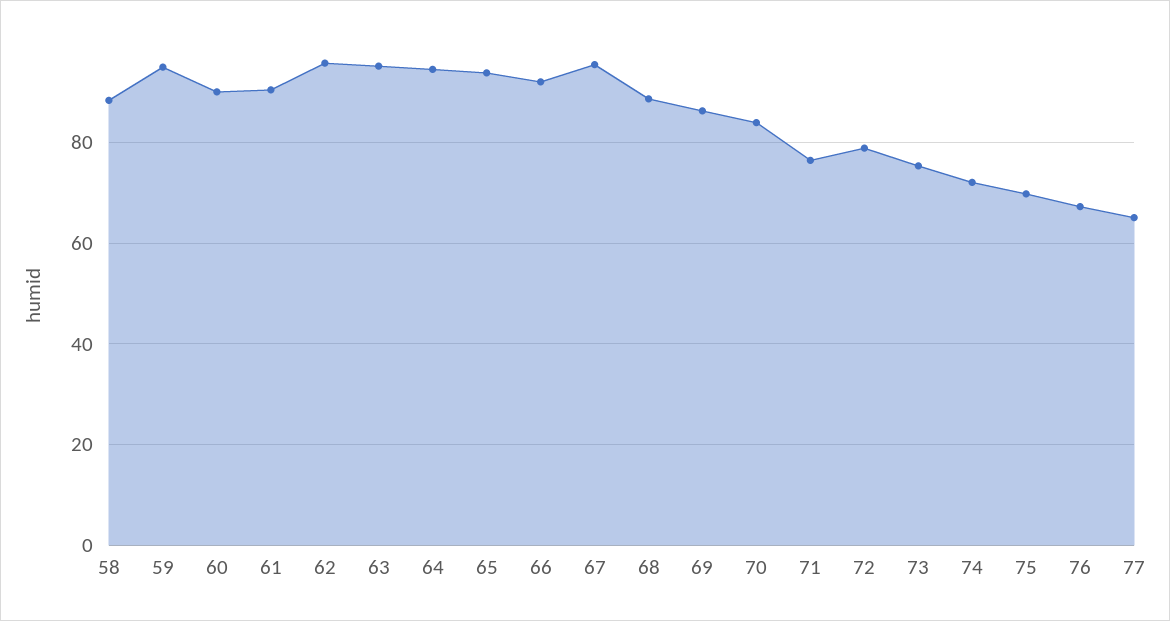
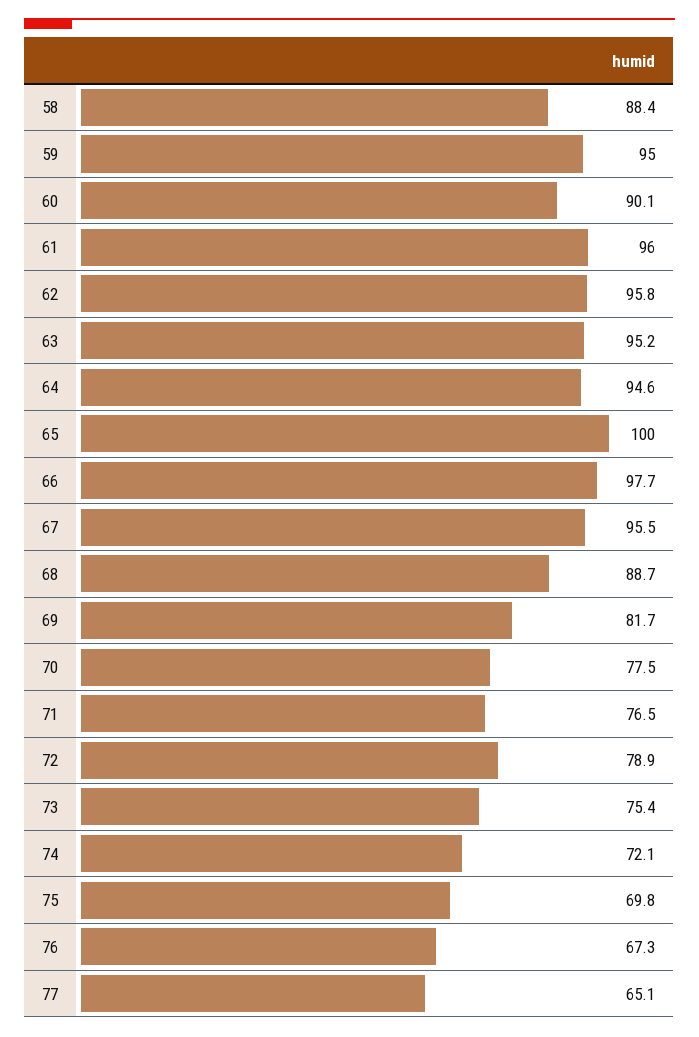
61: 90 -> 96
65: 94 -> 100
66: 92 -> 97.7
69: 86 -> 81.7
70: 84 -> 77.5

